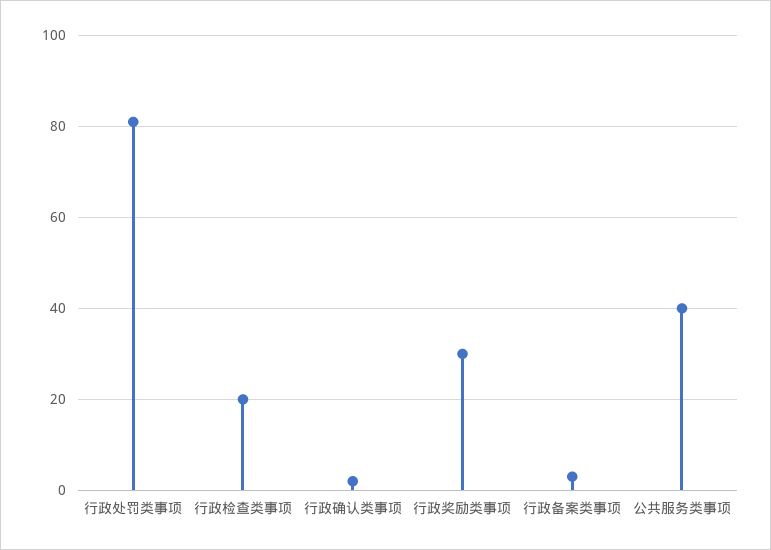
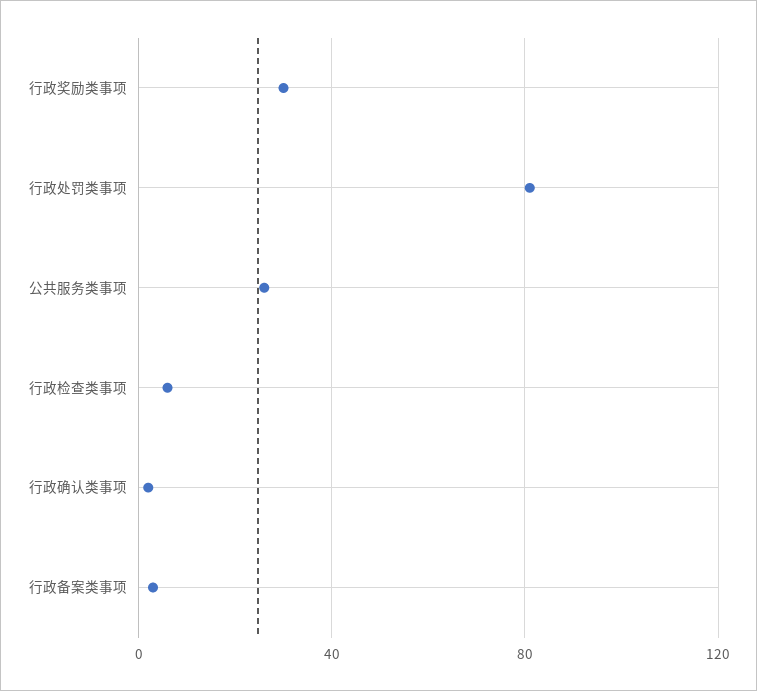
行政检查类事项: 20 -> 5
公共服务类事项: 40 -> 25

